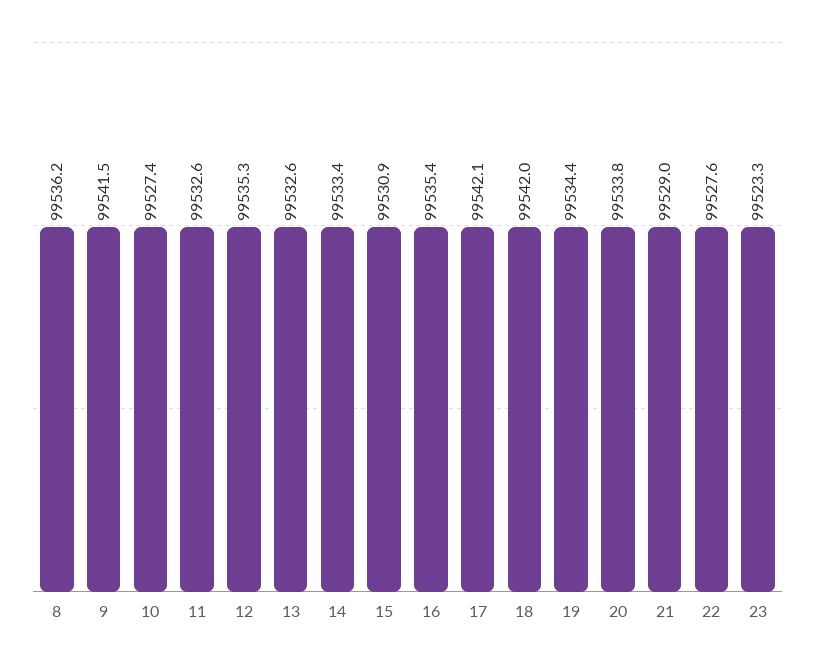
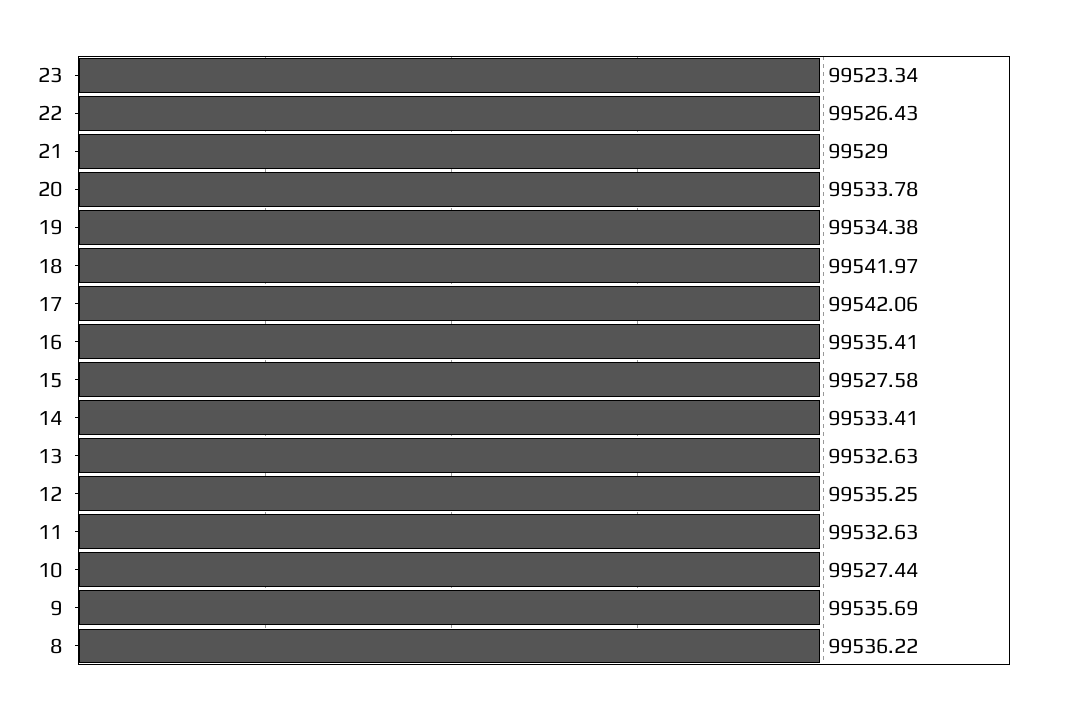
9: 99541.5 -> 99535.69
15: 99530.9 -> 99527.58
22: 99527.6 -> 99526.43

